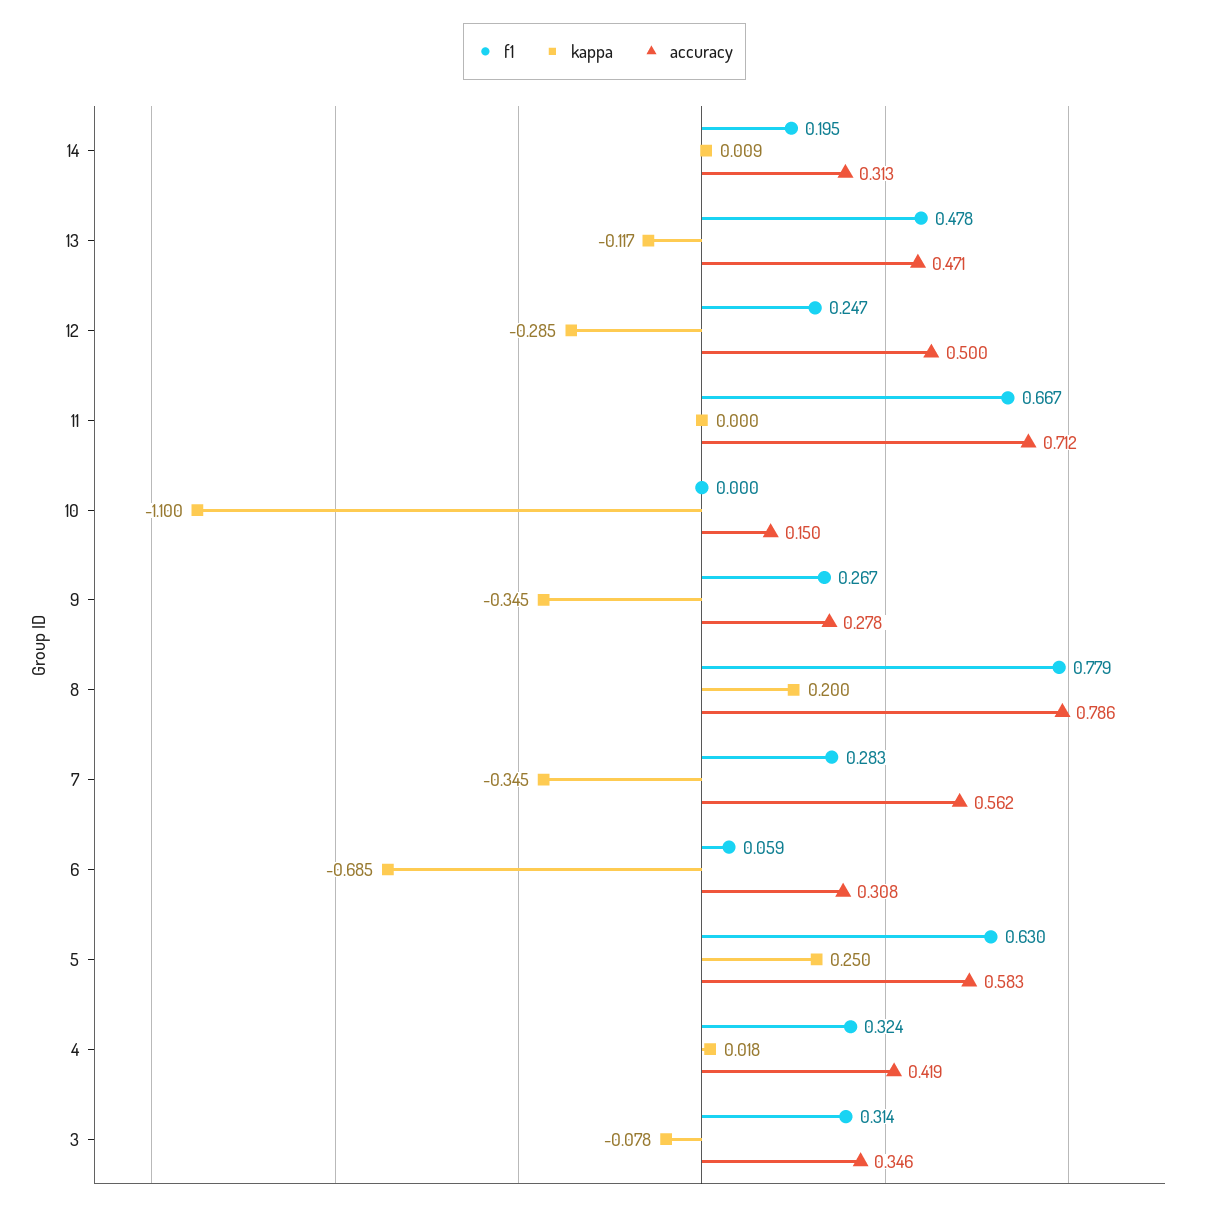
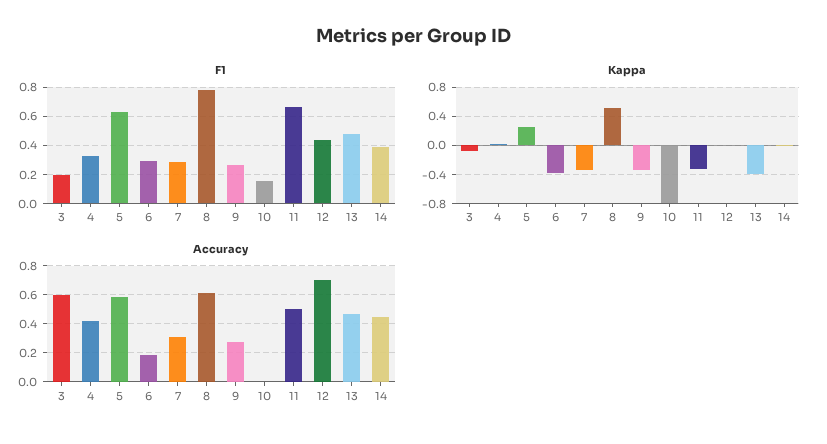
f1, 14: 0.195 -> 0.4
accuracy, 14: 0.313 -> 0.45
kappa, 13: -0.117 -> -0.4
f1, 12: 0.247 -> 0.45
kappa, 12: -0.285 -> 0
accuracy, 12: 0.5 -> 0.7
kappa, 11: 0 -> -0.3
accuracy, 11: 0.712 -> 0.5
f1, 10: 0 -> 0.15
kappa, 10: -1.1 -> -0.8
accuracy, 10: 0.15 -> 0
kappa, 8: 0.2 -> 0.5
accuracy, 8: 0.786 -> 0.6
accuracy, 7: 0.562 -> 0.3
f1, 6: 0.059 -> 0.3
kappa, 6: -0.685 -> -0.4
accuracy, 6: 0.308 -> 0.2
f1, 3: 0.314 -> 0.2
accuracy, 3: 0.346 -> 0.6

